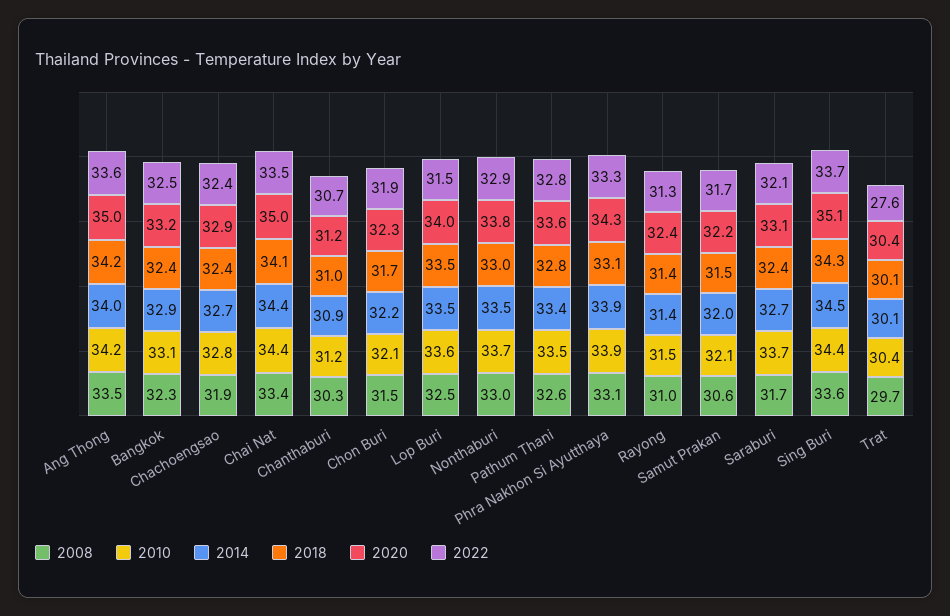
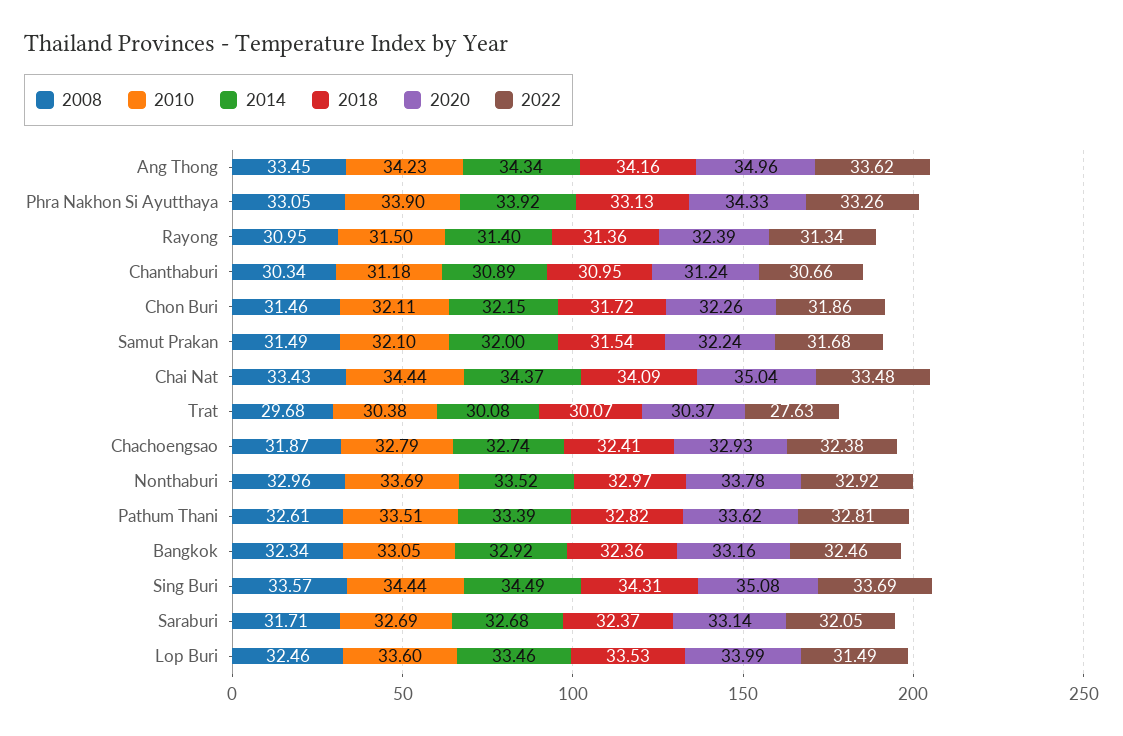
2014, Ang Thong: 34 -> 34.34
2008, Samut Prakan: 30.6 -> 31.49
2010, Saraburi: 33.7 -> 32.69

